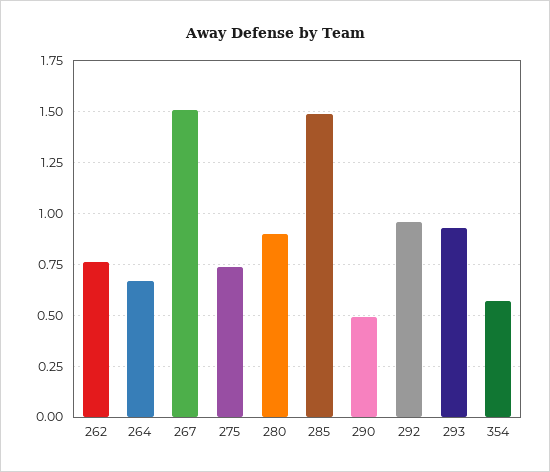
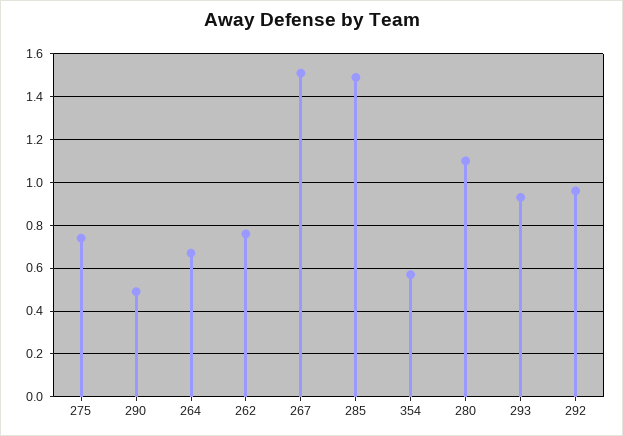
280: 0.9 -> 1.1

